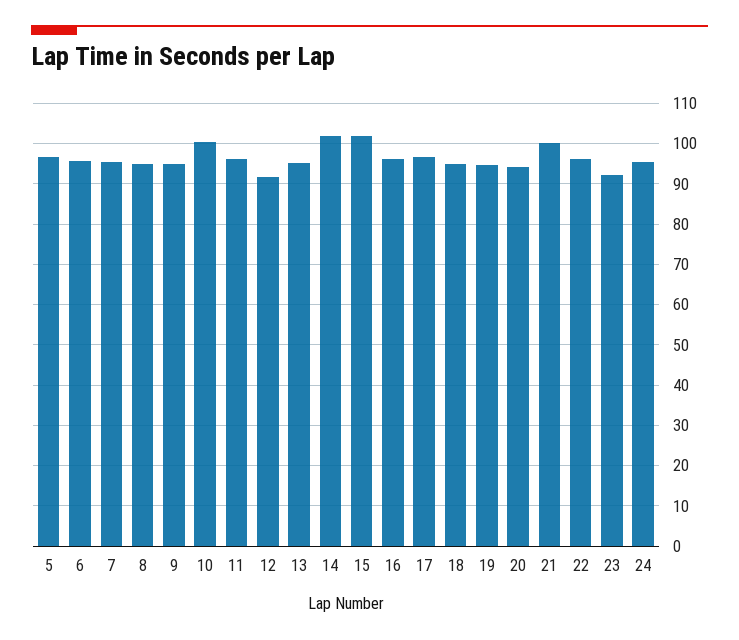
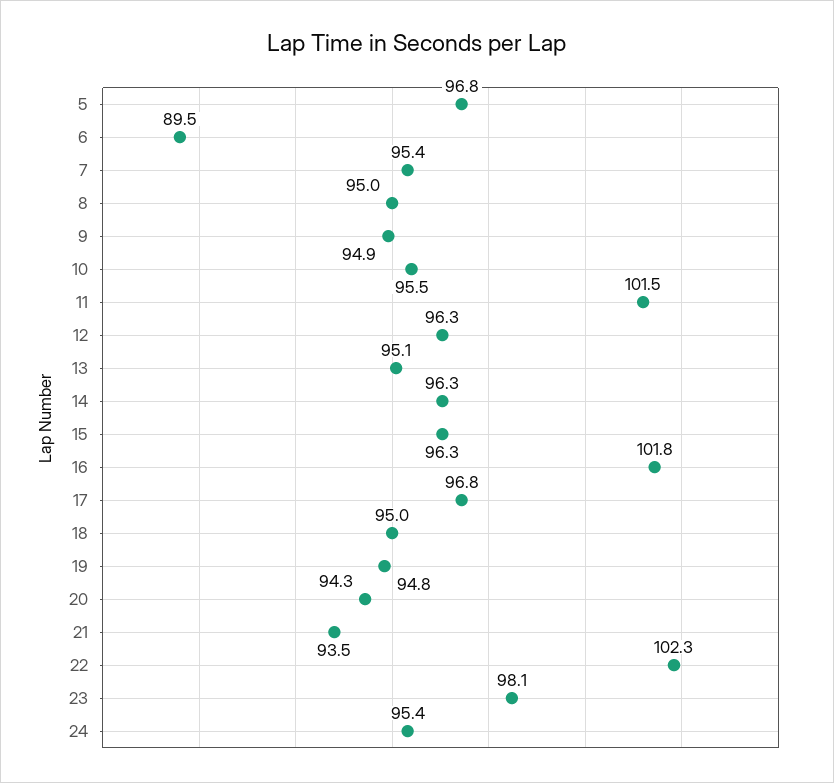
6: 96 -> 89.5
10: 100 -> 95.5
11: 96 -> 101.5
12: 92 -> 96.3
14: 102 -> 96.3
15: 102 -> 96.3
16: 96 -> 101.8
21: 100 -> 93.5
22: 96 -> 102.3
23: 92 -> 98.1

